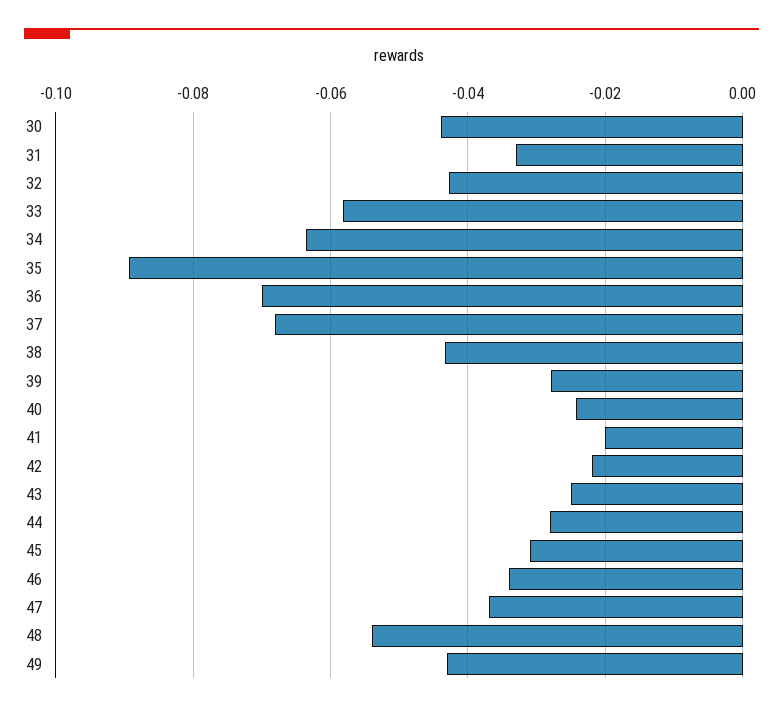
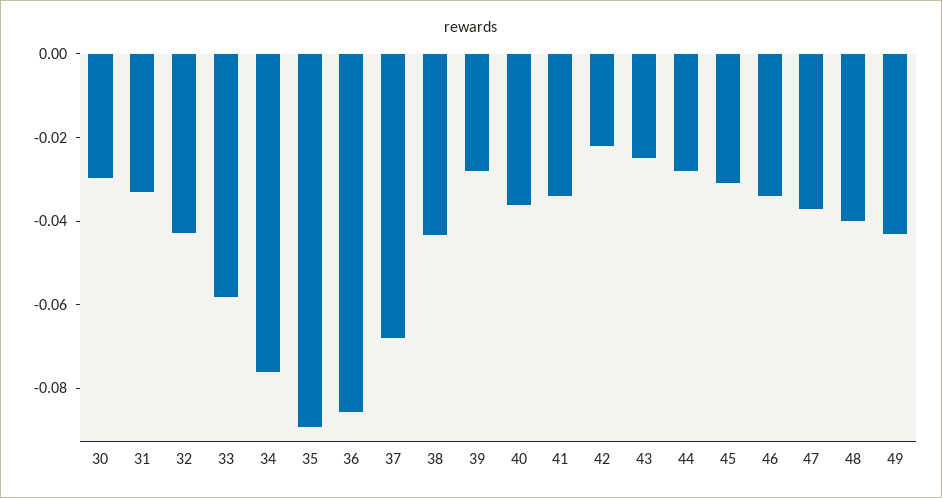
30: -0.044 -> -0.03
34: -0.064 -> -0.075
36: -0.07 -> -0.085
40: -0.024 -> -0.035
41: -0.02 -> -0.035
48: -0.054 -> -0.04

